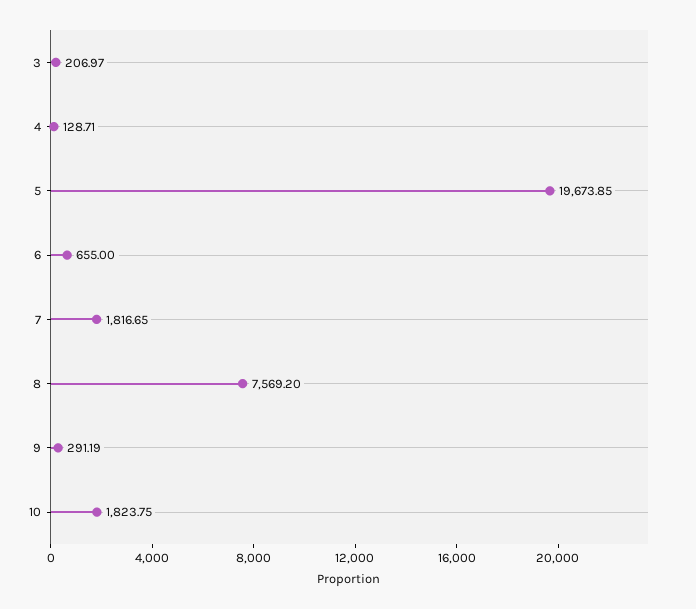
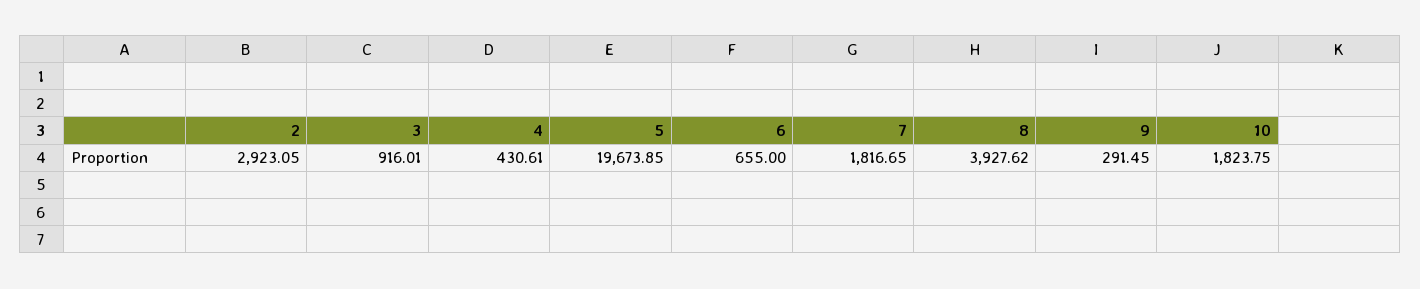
3: 206.97 -> 916.01
4: 128.71 -> 430.61
8: 7569.2 -> 3927.62
9: 291.19 -> 291.45
2: none -> 2923.05

